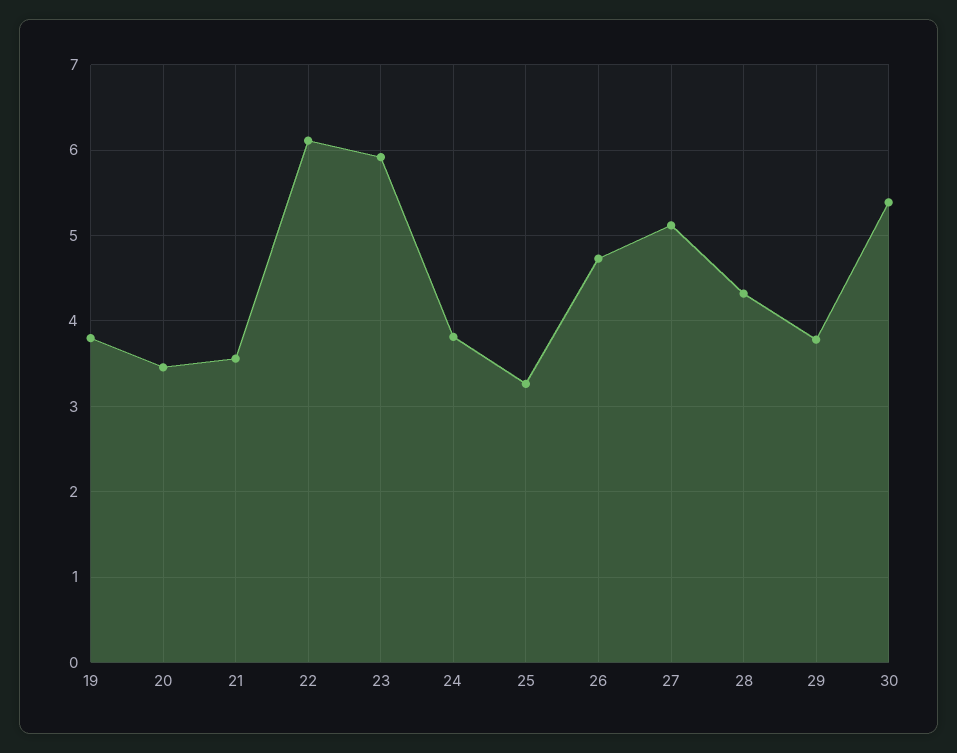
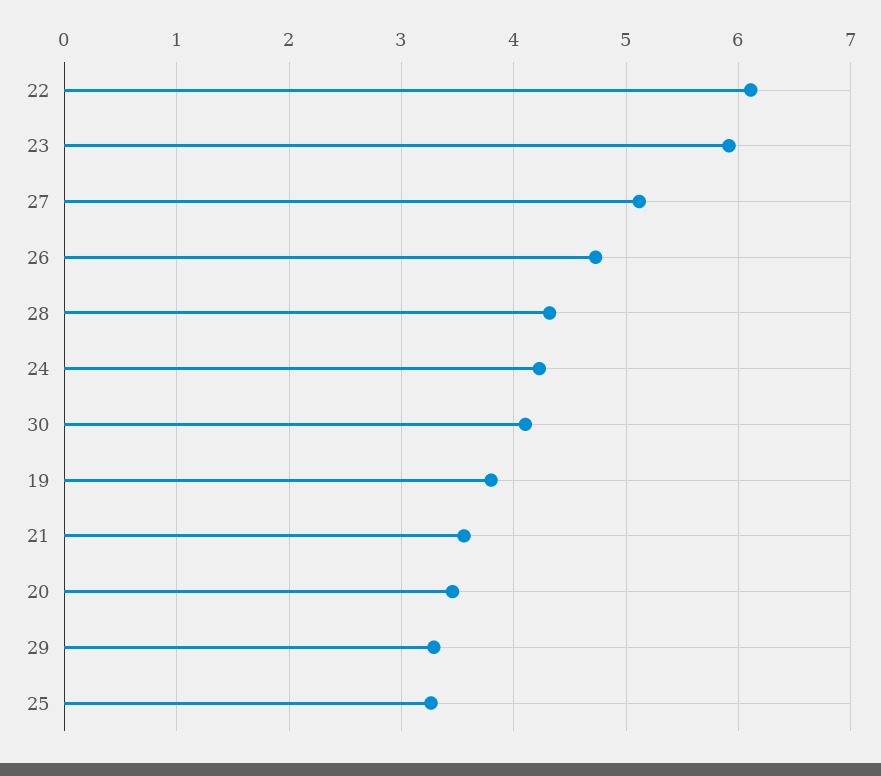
24: 3.8 -> 4.2
29: 3.8 -> 3.3
30: 5.4 -> 4.1

